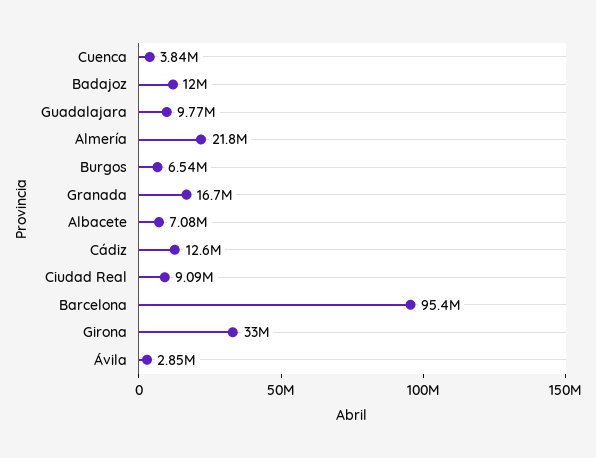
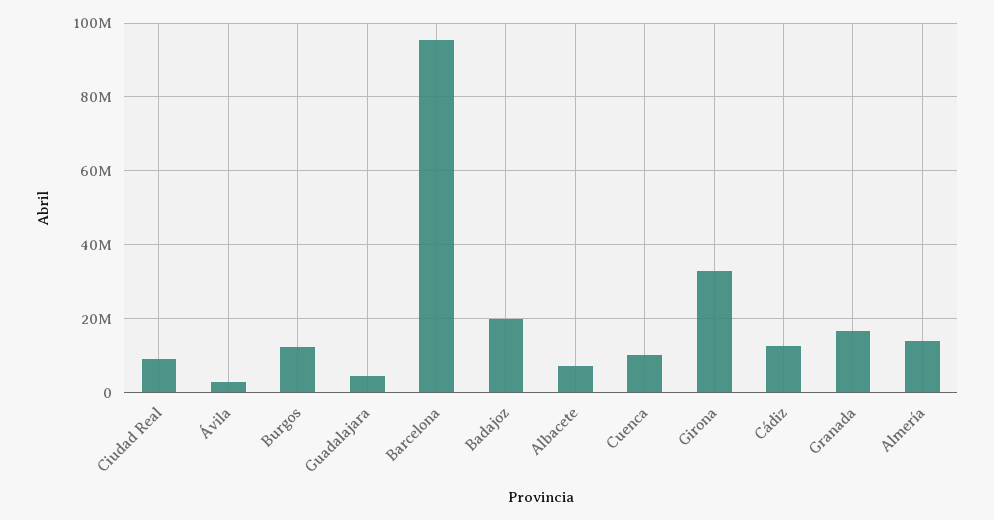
Cuenca: 3840000 -> 10000000
Badajoz: 12000000 -> 20000000
Guadalajara: 9770000 -> 4000000
Almería: 21800000 -> 14000000
Burgos: 6540000 -> 12000000

